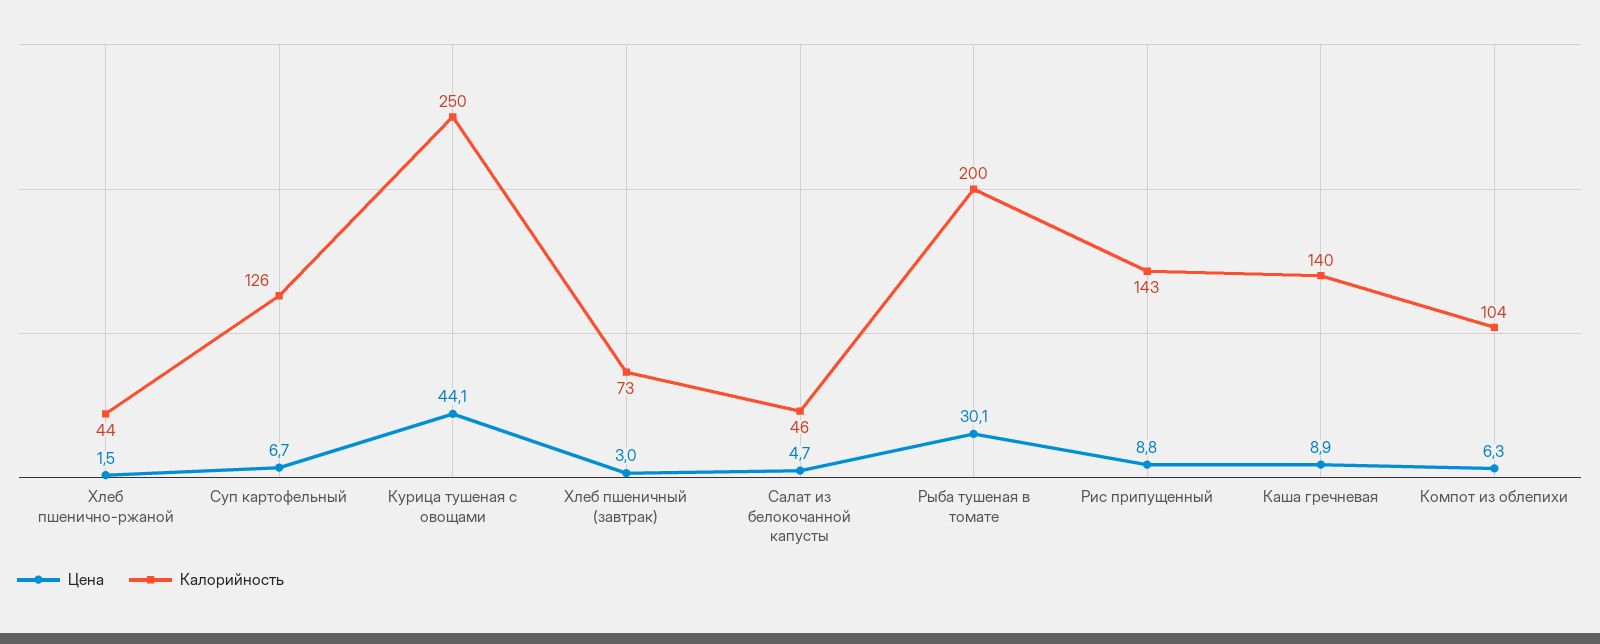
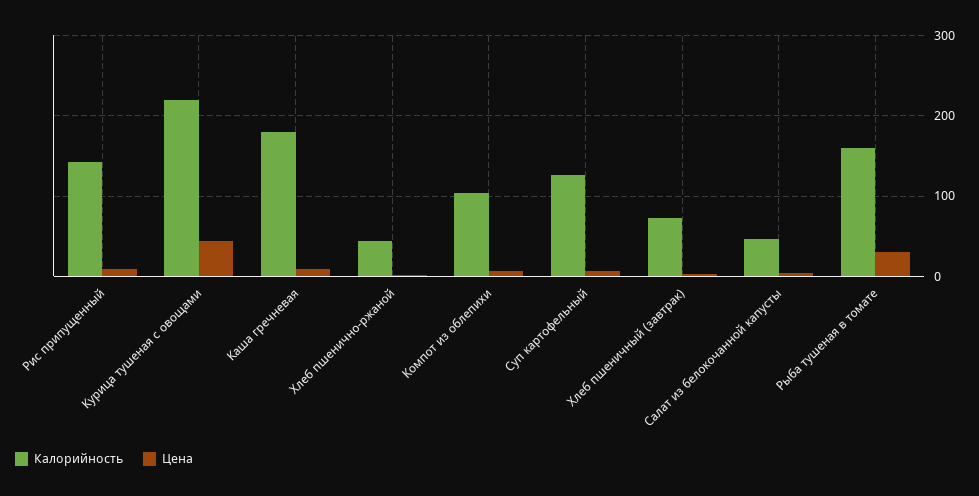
Калорийность, Курица тушеная с овощами: 250 -> 220
Калорийность, Рыба тушеная в томате: 200 -> 160
Калорийность, Каша гречневая: 140 -> 180

